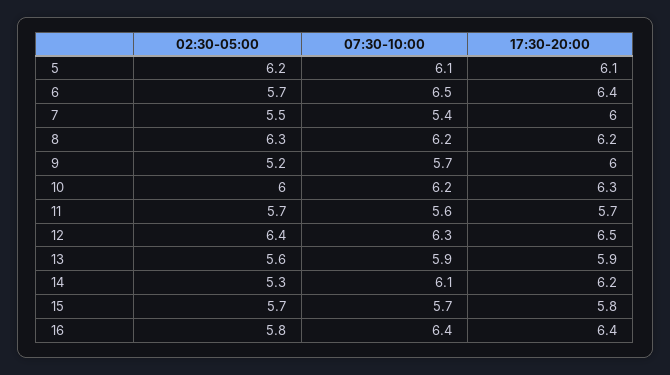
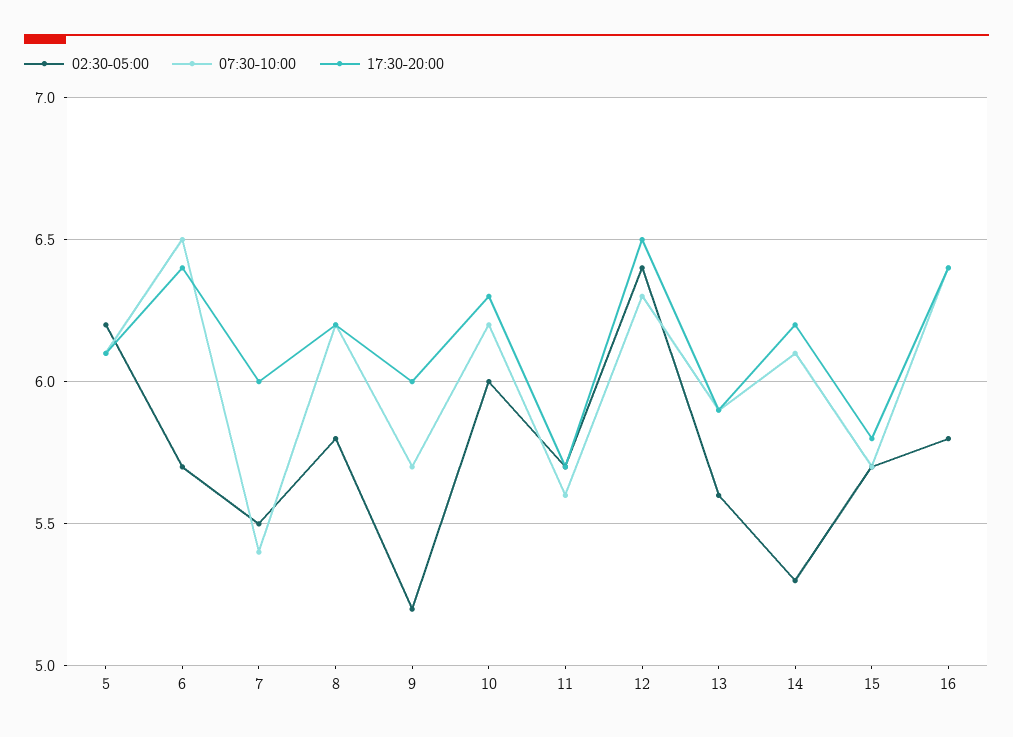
02:30-05:00, 8: 6.3 -> 5.8

